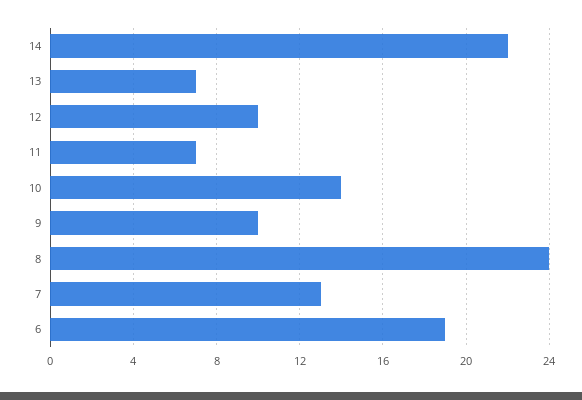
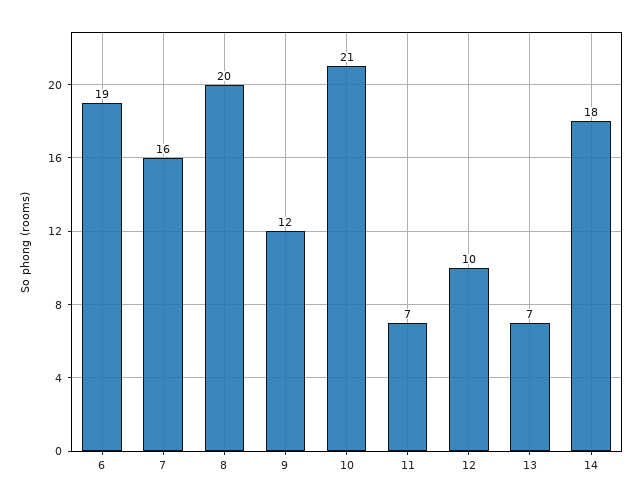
14: 22 -> 18
10: 14 -> 21
9: 10 -> 12
8: 24 -> 20
7: 13 -> 16

